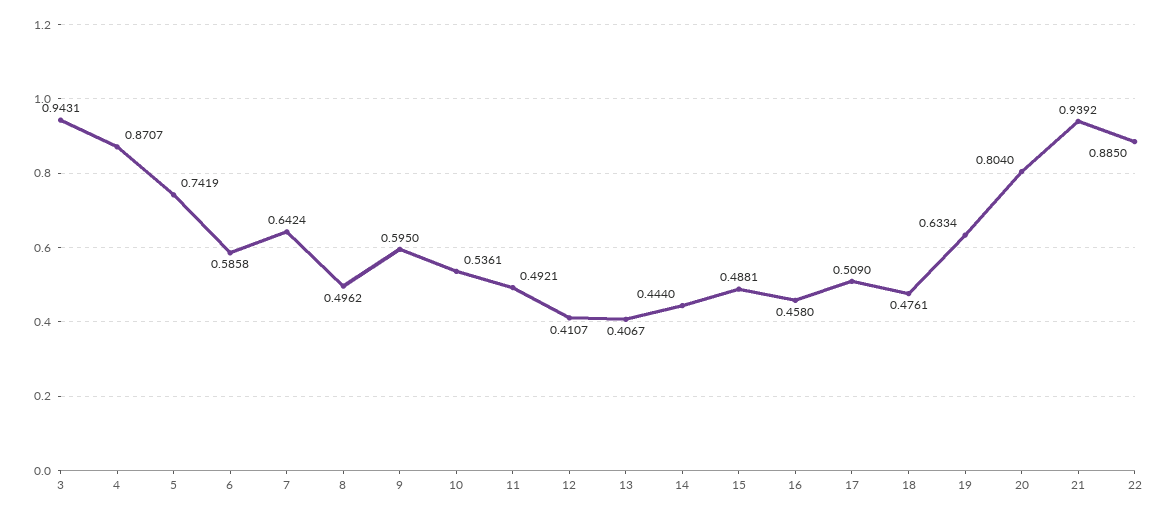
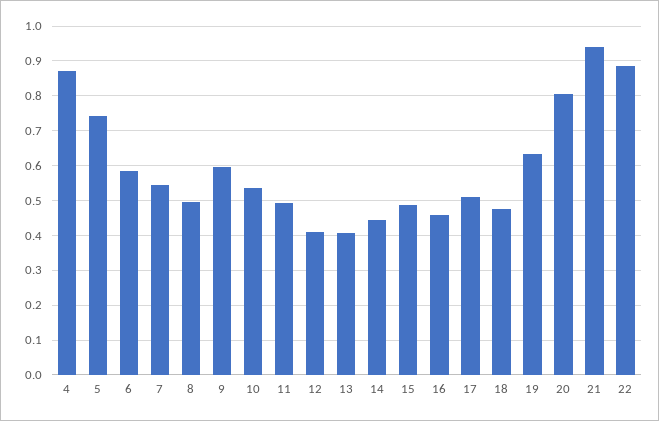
3: 0.9431 -> none
7: 0.6424 -> 0.54

